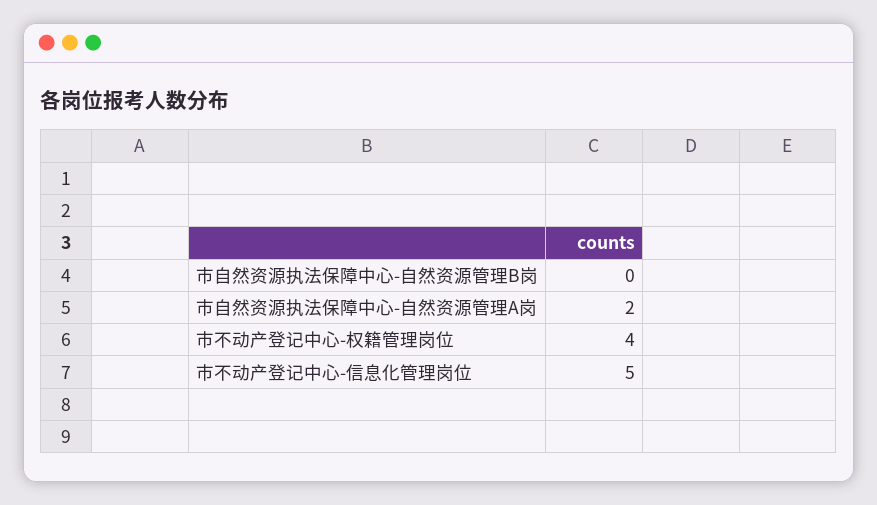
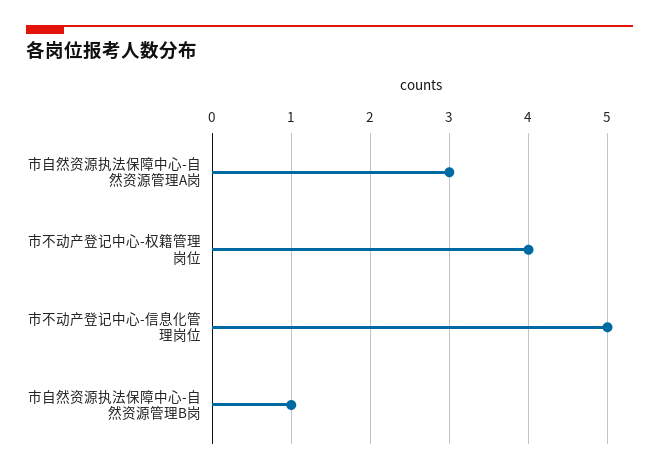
市自然资源执法保障中心-自然资源管理B岗: 0 -> 1
市自然资源执法保障中心-自然资源管理A岗: 2 -> 3

